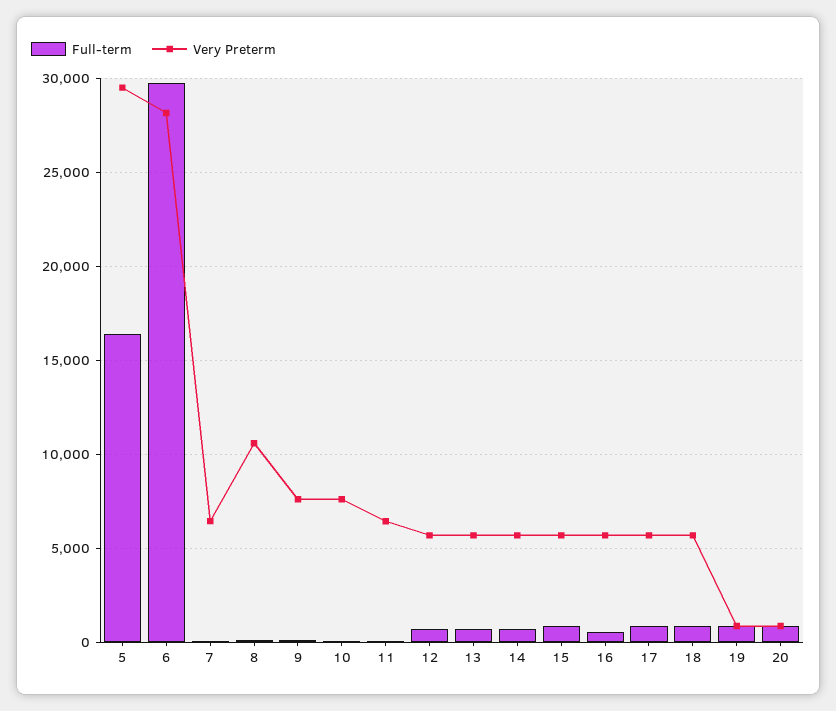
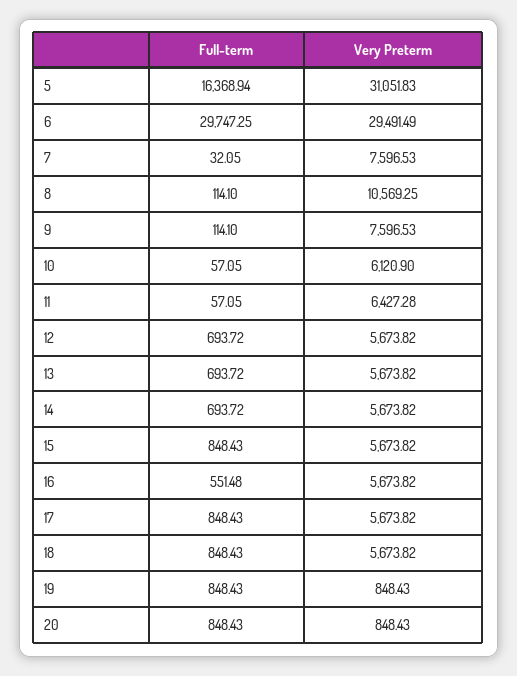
Very Preterm, 5: 29500 -> 31051.83
Very Preterm, 6: 28000 -> 29491.49
Very Preterm, 7: 6500 -> 7596.53
Very Preterm, 10: 7500 -> 6120.9

